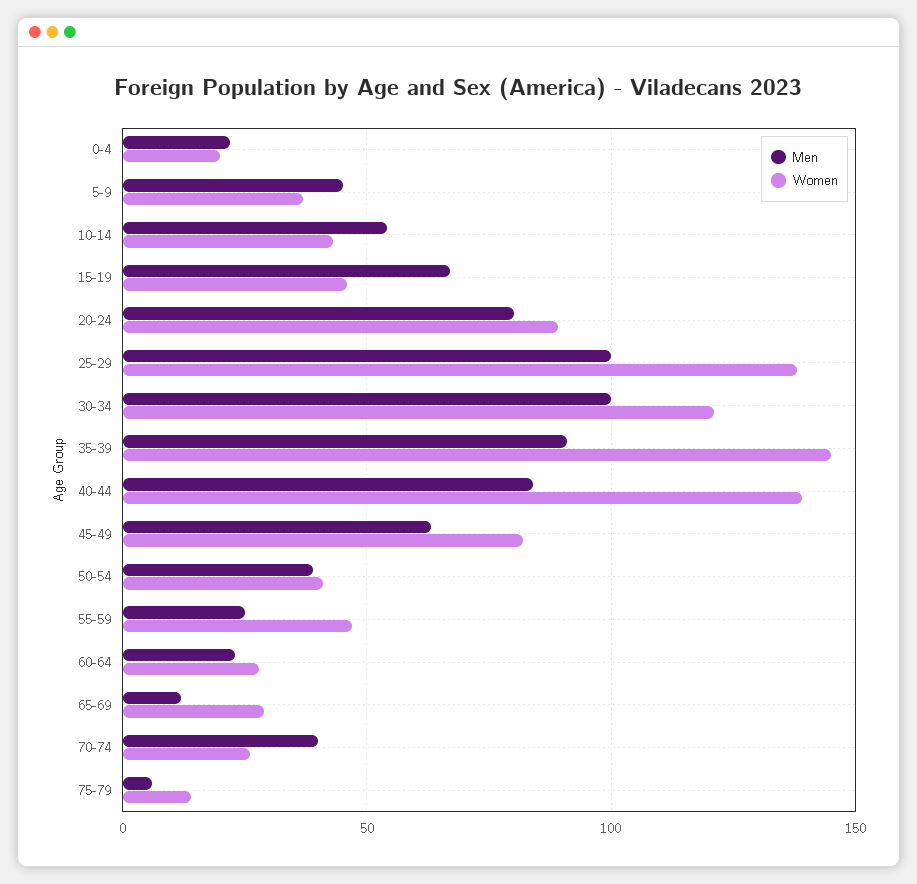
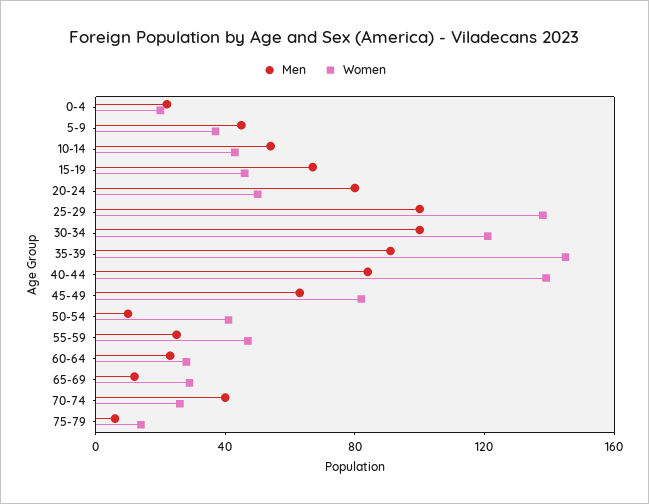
Women, 20-24: 90 -> 50
Men, 50-54: 40 -> 10

